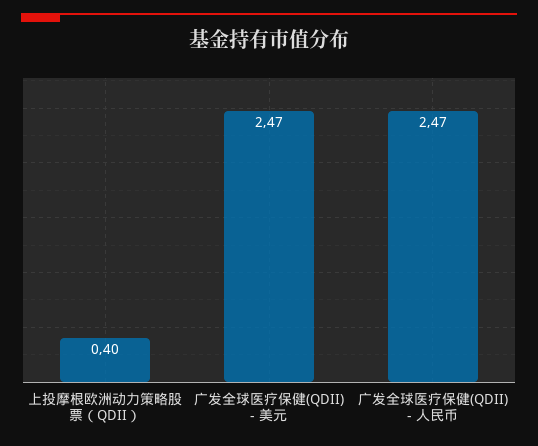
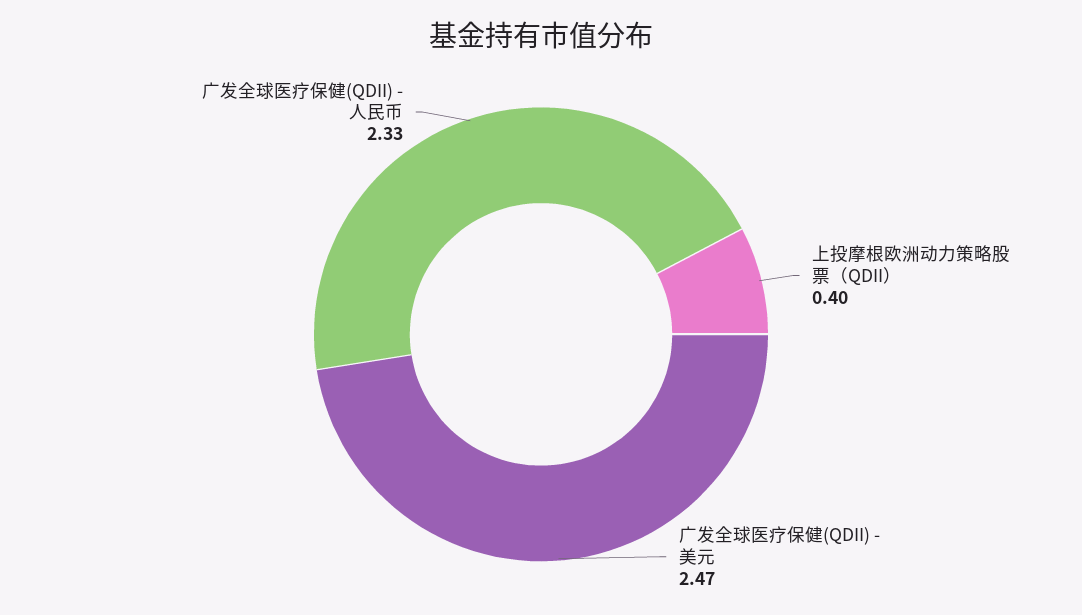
广发全球医疗保健(QDII) - 人民币: 2.47 -> 2.33

